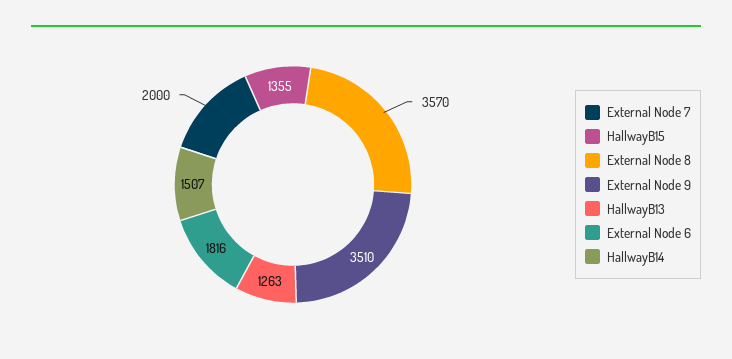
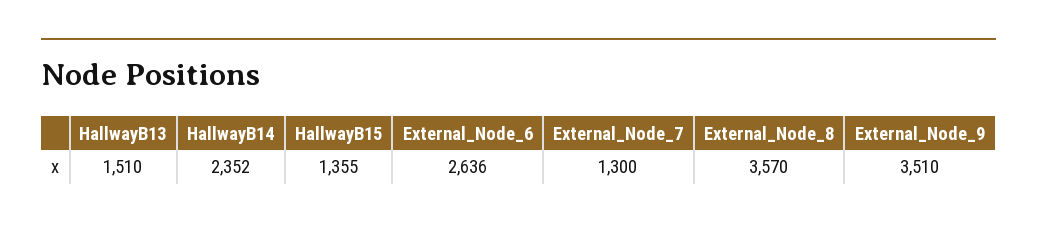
External Node 7: 2000 -> 1300
HallwayB13: 1263 -> 1510
External Node 6: 1816 -> 2636
HallwayB14: 1507 -> 2352

